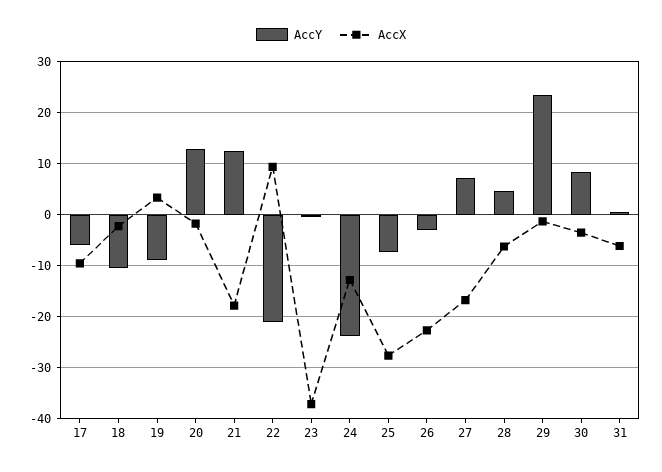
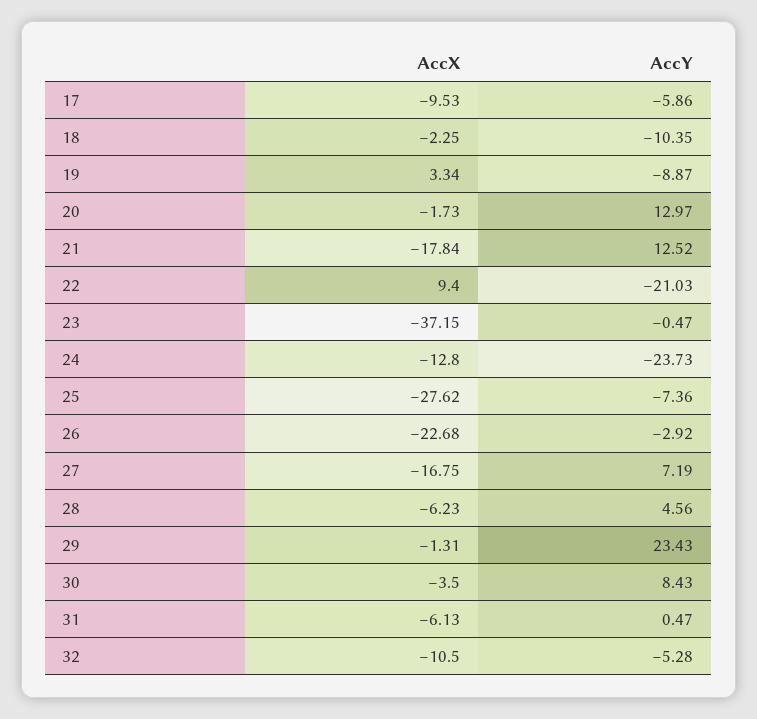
AccX, 32: none -> -10.5
AccY, 32: none -> -5.28

